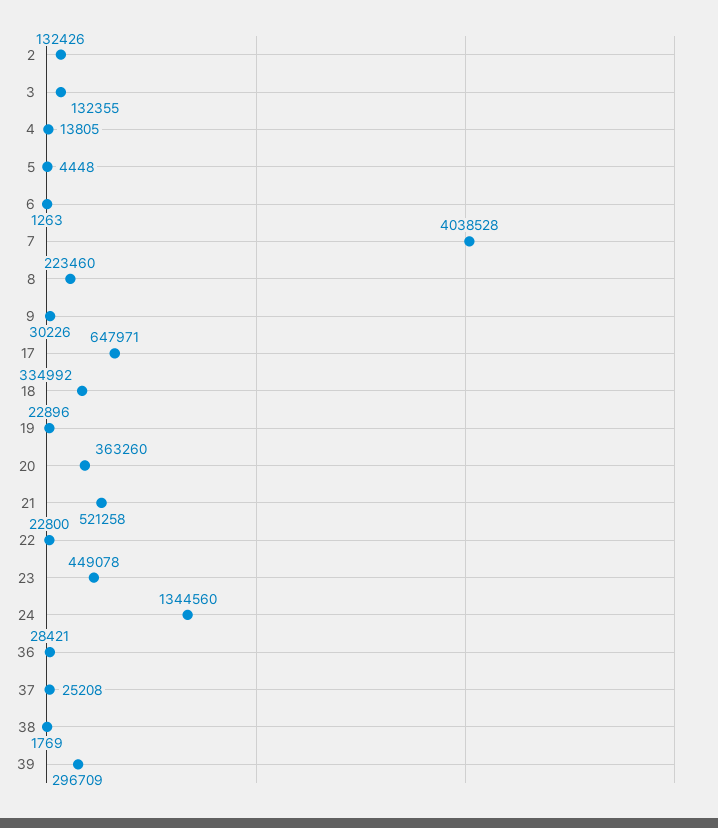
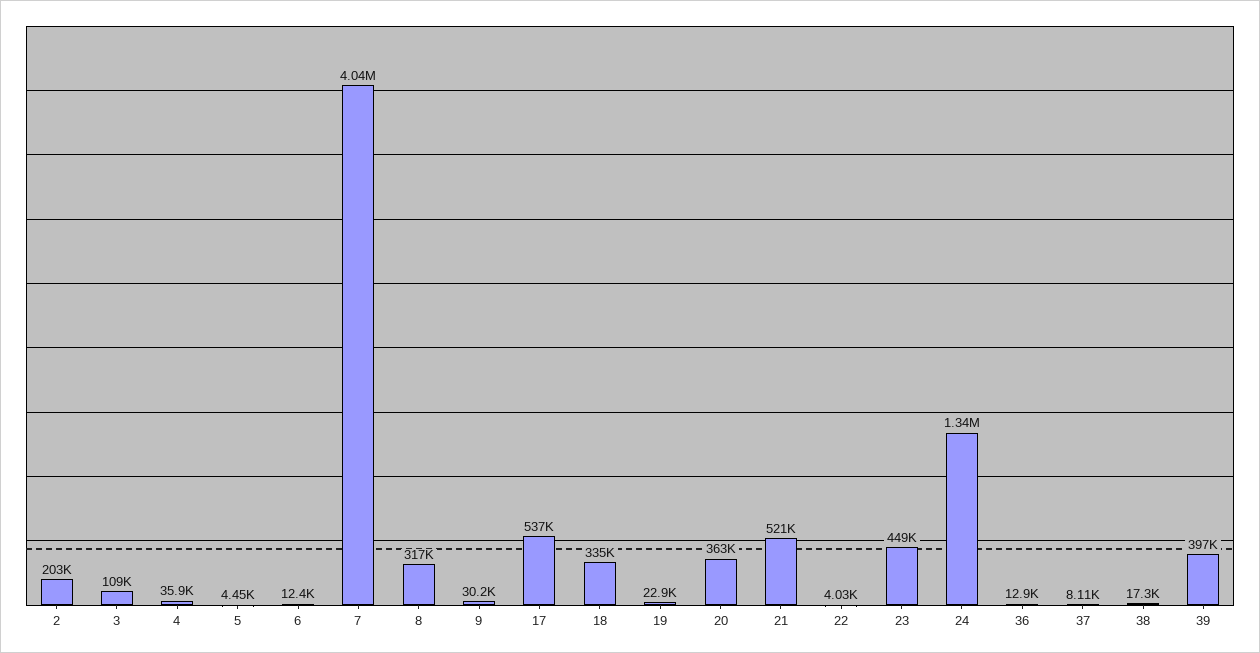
2: 132426 -> 203000
3: 132355 -> 109000
4: 13805 -> 35900
6: 1263 -> 12400
8: 223460 -> 317000
17: 647971 -> 537000
22: 22800 -> 4030
36: 28421 -> 12900
37: 25208 -> 8110
38: 1769 -> 17300
39: 296709 -> 397000

